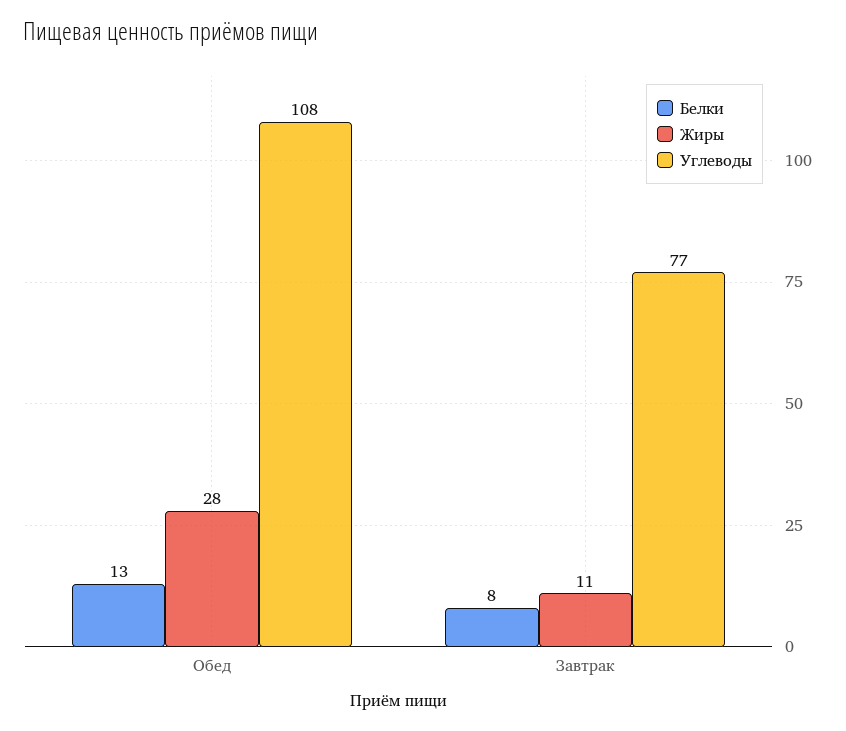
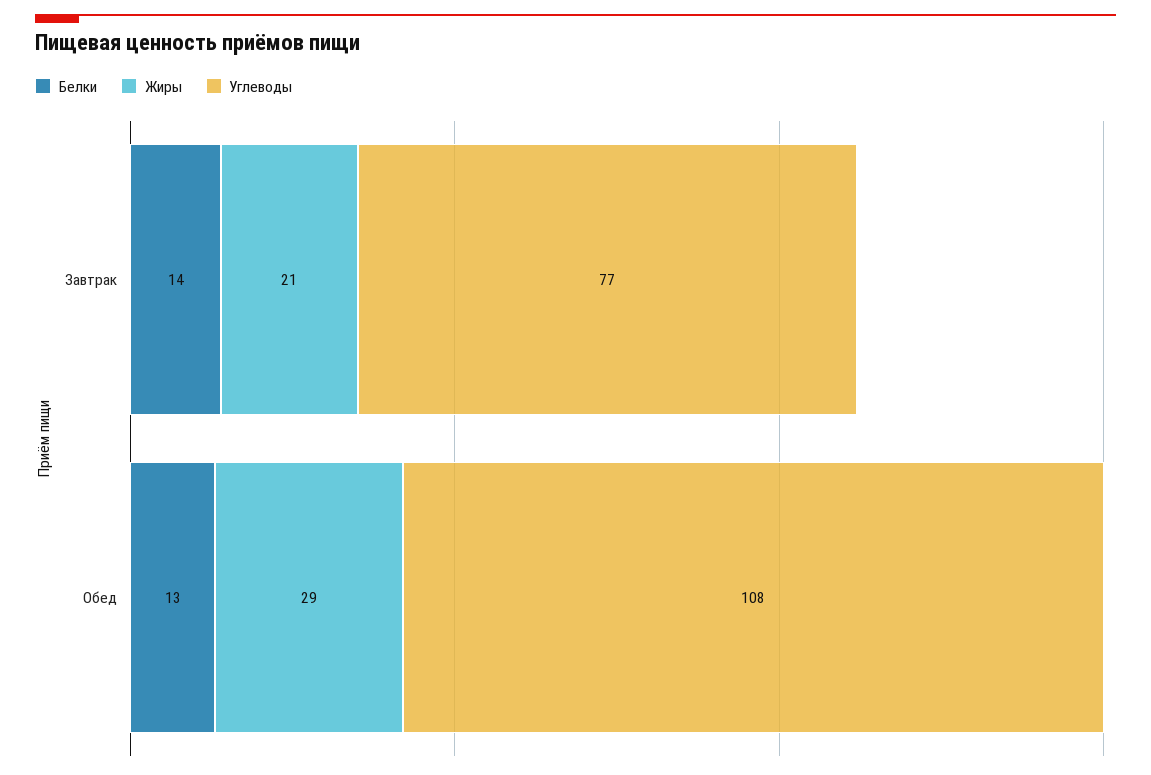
Жиры, Обед: 28 -> 29
Белки, Завтрак: 8 -> 14
Жиры, Завтрак: 11 -> 21

